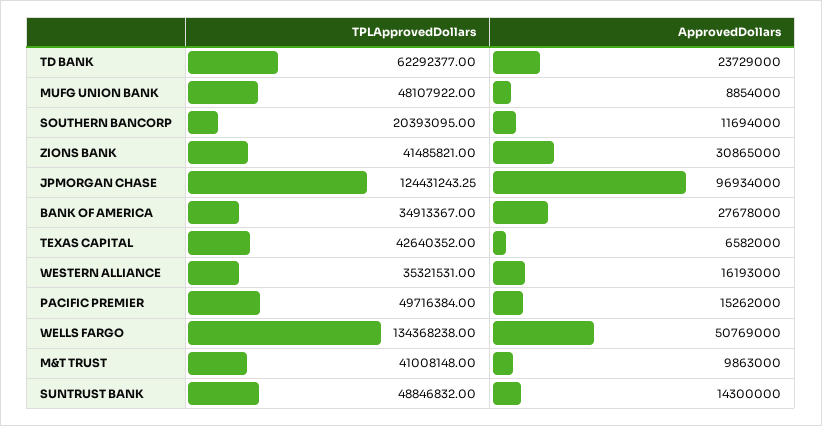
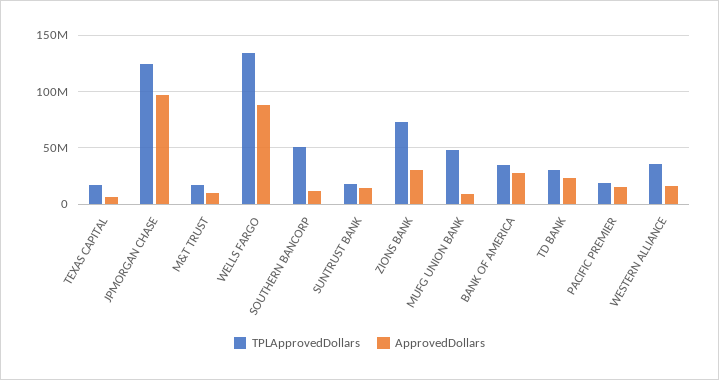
TPLApprovedDollars, TD BANK: 62292377 -> 30000000
TPLApprovedDollars, SOUTHERN BANCORP: 20393095 -> 50000000
TPLApprovedDollars, ZIONS BANK: 41485821 -> 70000000
TPLApprovedDollars, TEXAS CAPITAL: 42640352 -> 20000000
TPLApprovedDollars, PACIFIC PREMIER: 49716384 -> 20000000
ApprovedDollars, WELLS FARGO: 50769000 -> 90000000
TPLApprovedDollars, M&T TRUST: 41008148 -> 20000000
TPLApprovedDollars, SUNTRUST BANK: 48846832 -> 20000000

